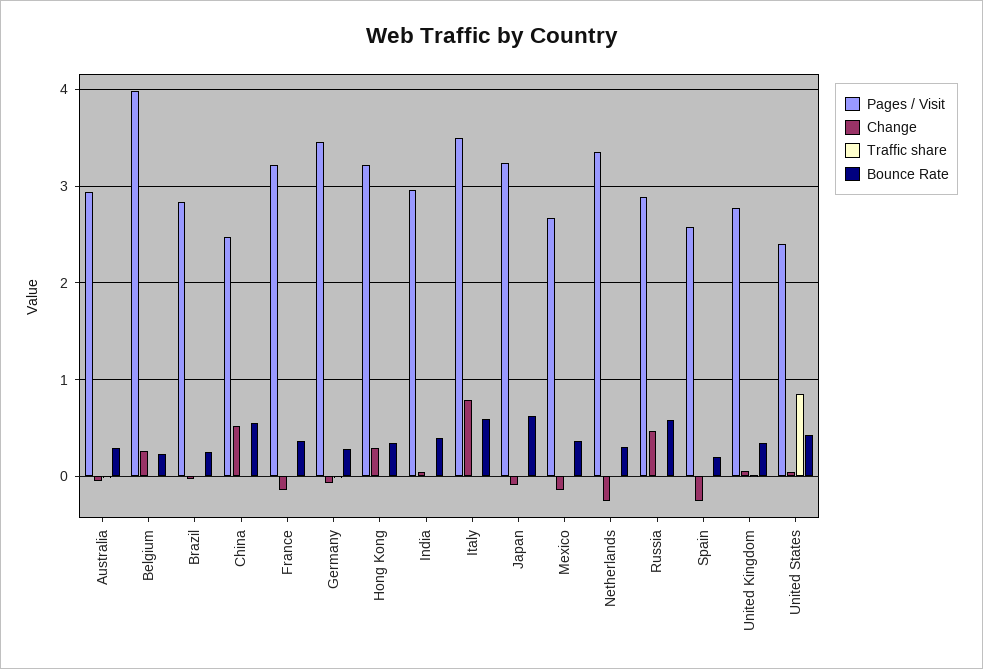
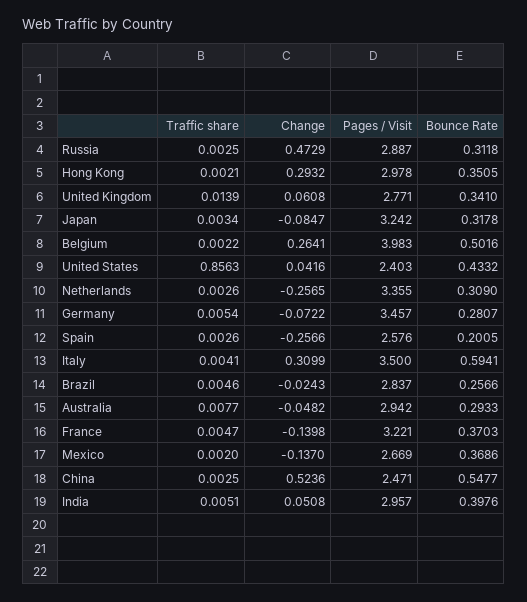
Bounce Rate, Belgium: 0.2 -> 0.5016
Pages / Visit, Hong Kong: 3.2 -> 2.978
Change, Italy: 0.8 -> 0.3099
Bounce Rate, Japan: 0.6 -> 0.3178
Bounce Rate, Russia: 0.6 -> 0.3118

